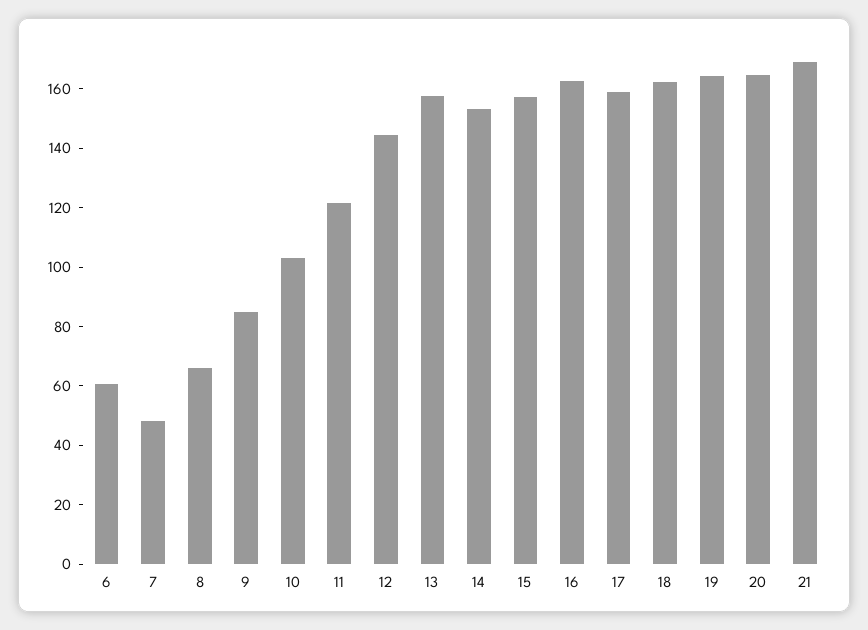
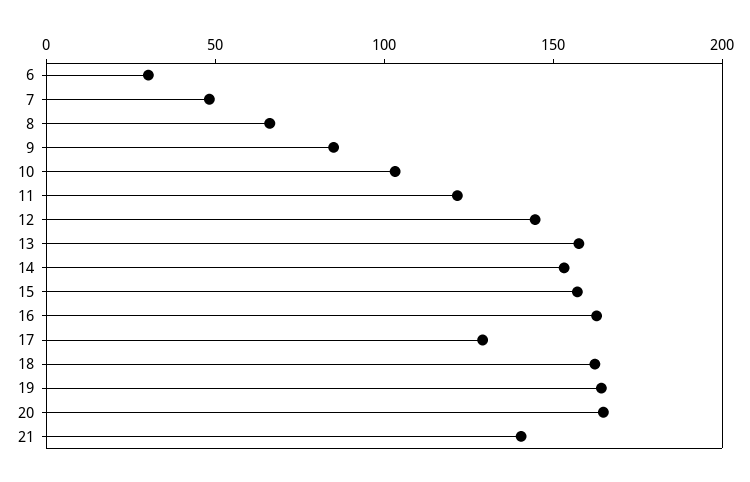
6: 60 -> 30
17: 160 -> 130
21: 170 -> 140

